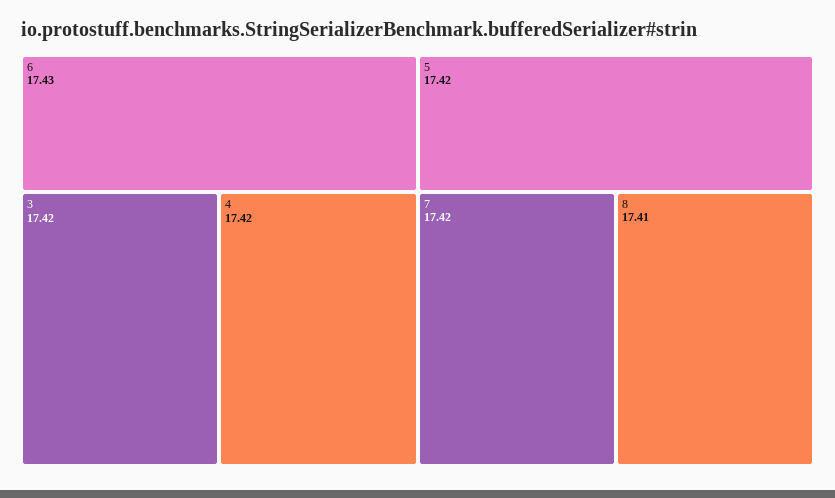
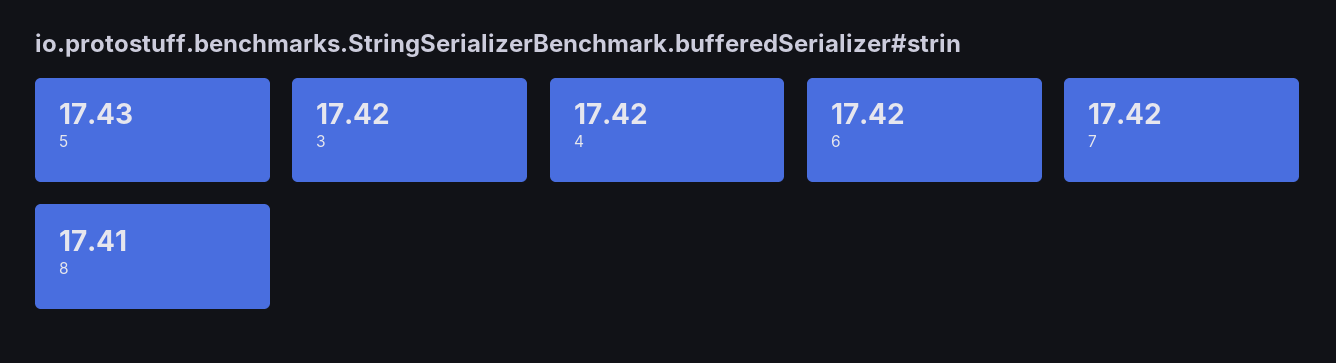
6: 17.43 -> 17.42
5: 17.42 -> 17.43

